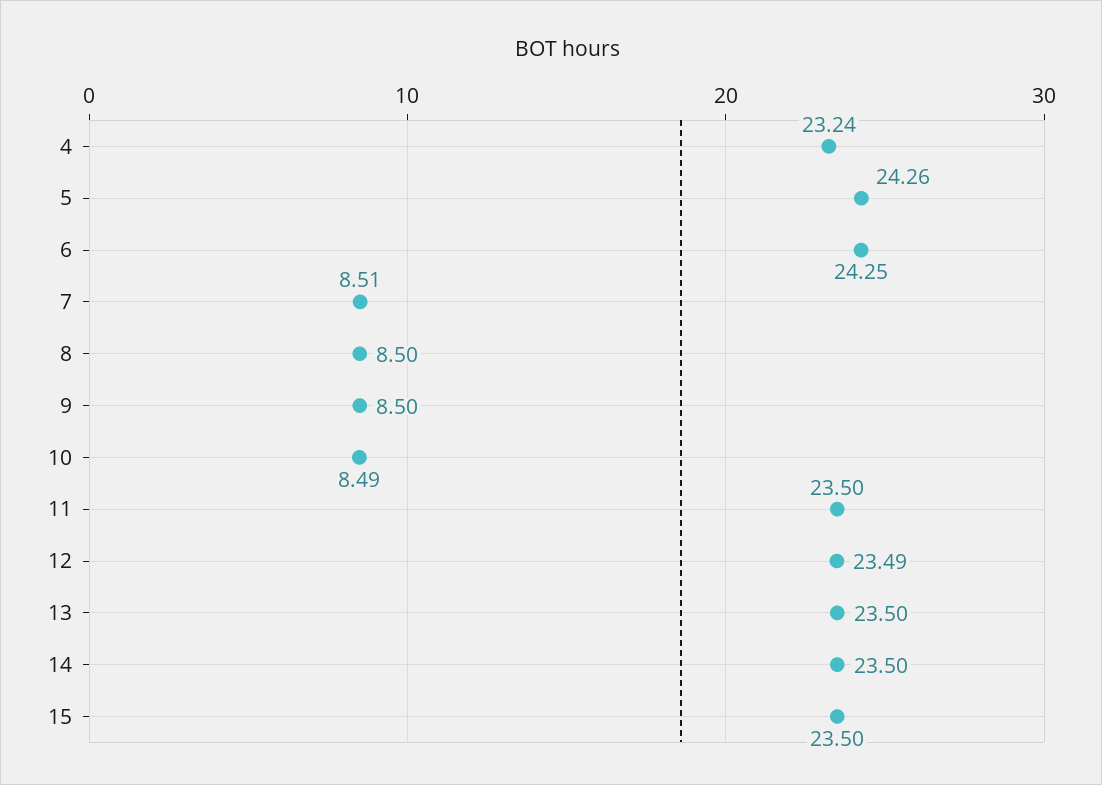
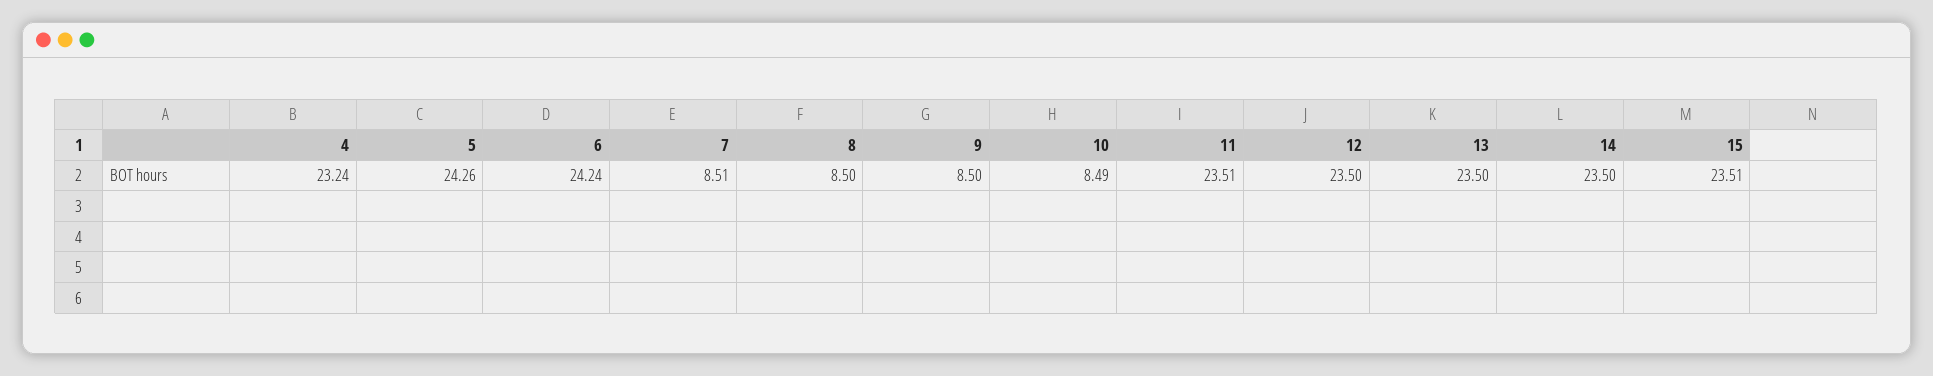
6: 24.25 -> 24.24
11: 23.5 -> 23.51
12: 23.49 -> 23.5
15: 23.5 -> 23.51

